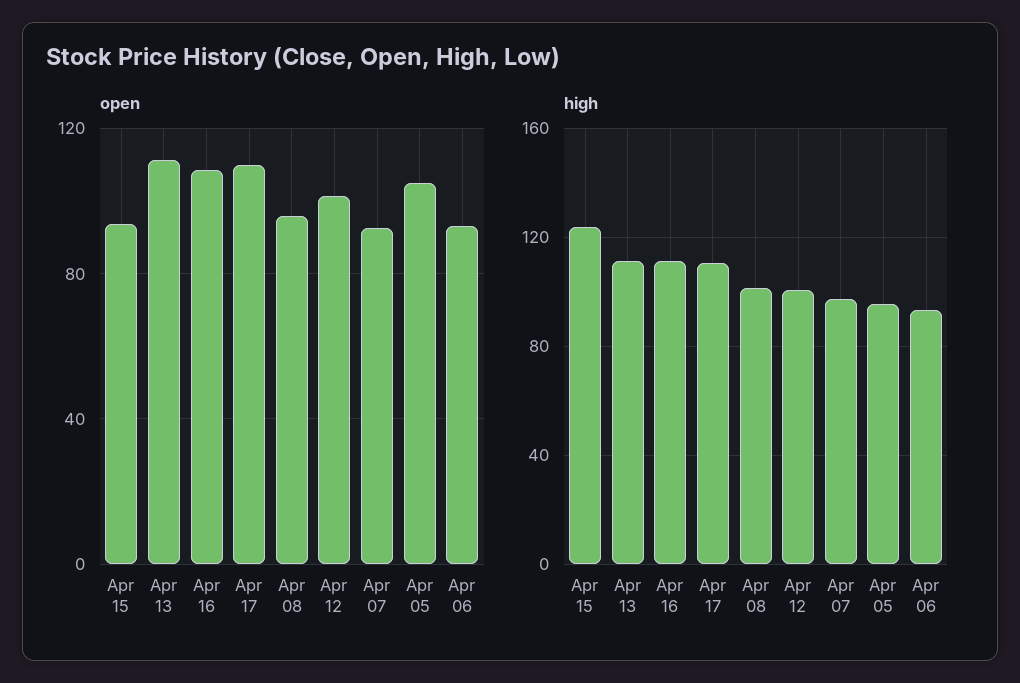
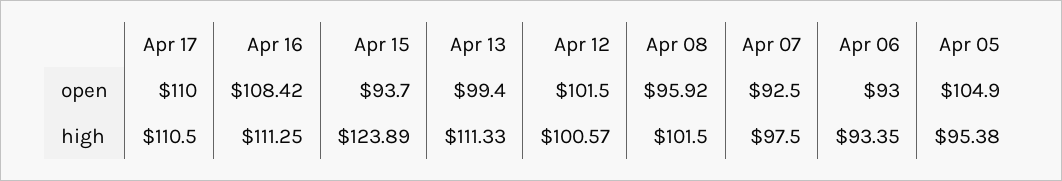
open, Apr 13: 110 -> 99.4

